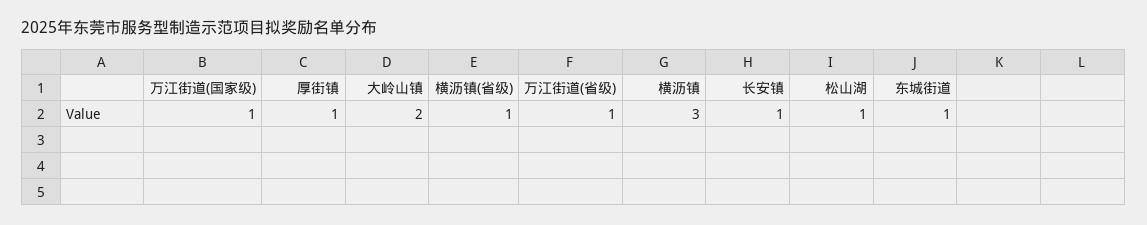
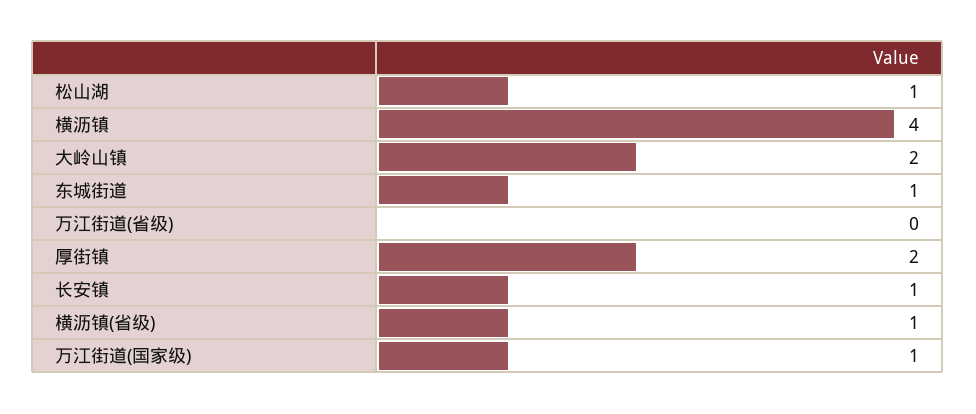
厚街镇: 1 -> 2
万江街道(省级): 1 -> 0
横沥镇: 3 -> 4

